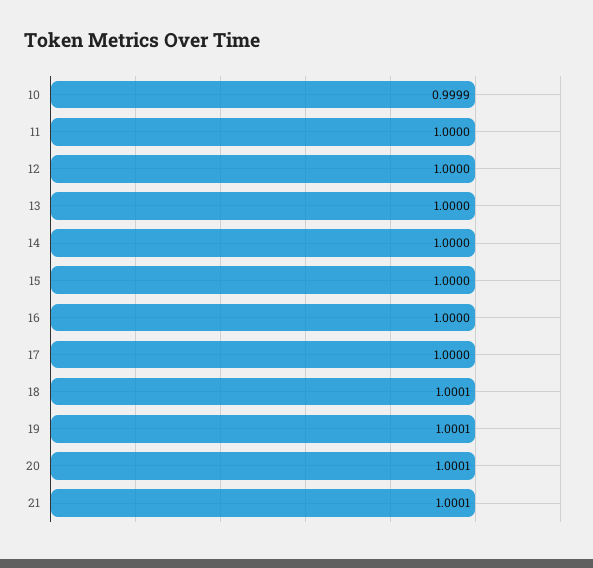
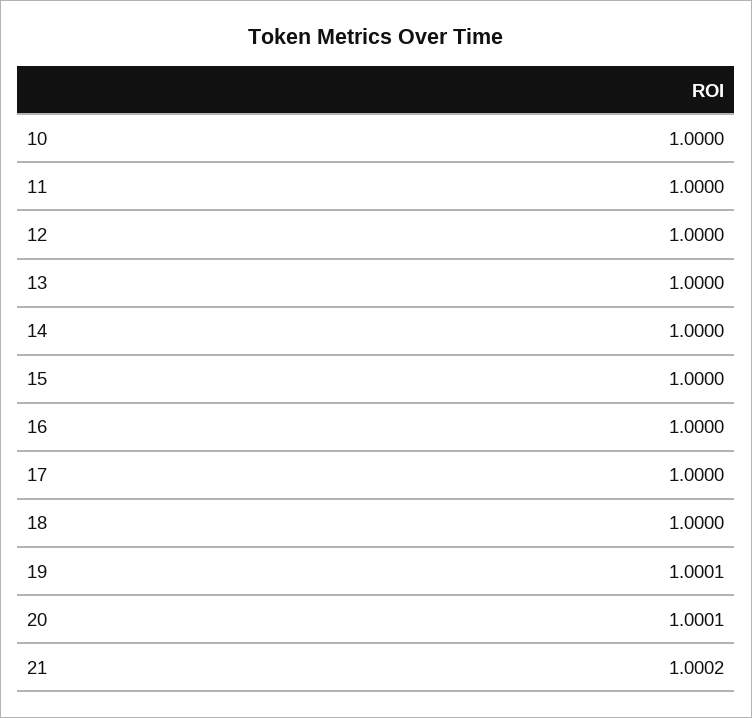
10: 0.9999 -> 1
18: 1.0001 -> 1
21: 1.0001 -> 1.0002

